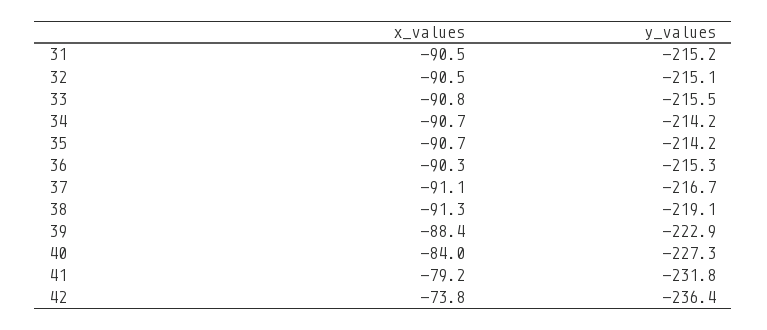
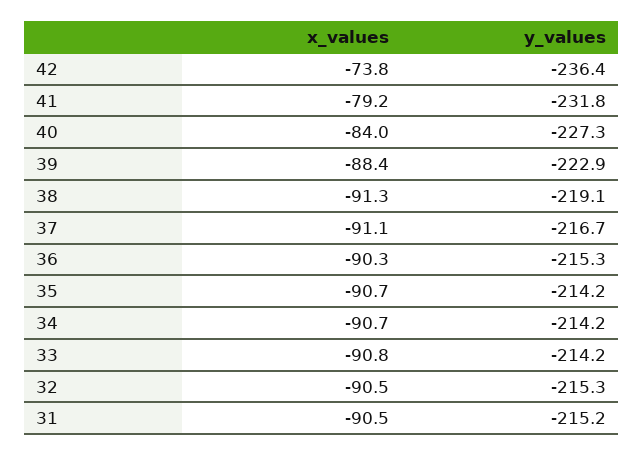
y_values, 32: -215.1 -> -215.3
y_values, 33: -215.5 -> -214.2

